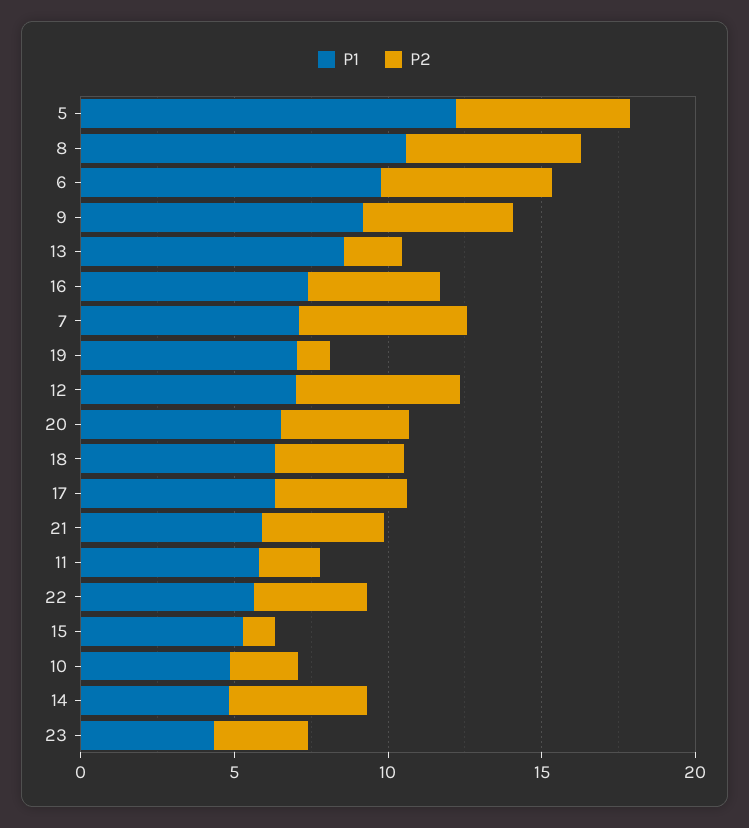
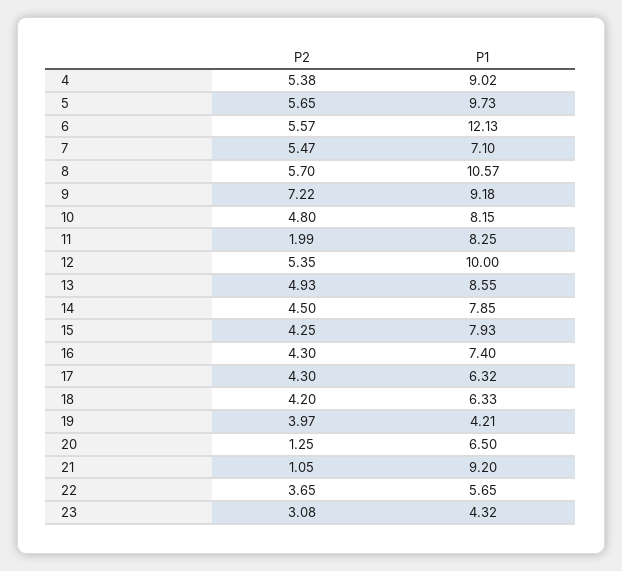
P1, 5: 12 -> 9.73
P1, 6: 10 -> 12.13
P2, 9: 5 -> 7.22
P2, 13: 2 -> 4.93
P1, 19: 7 -> 4.21
P2, 19: 1 -> 3.97
P1, 12: 7 -> 10
P2, 20: 4 -> 1.25
P1, 21: 6 -> 9.2
P2, 21: 4 -> 1.05
P1, 11: 6 -> 8.25
P1, 15: 5 -> 7.93
P2, 15: 1 -> 4.25
P1, 10: 5 -> 8.15
P2, 10: 2 -> 4.8
P1, 14: 5 -> 7.85
P2, 4: none -> 5.38
P1, 4: none -> 9.02

